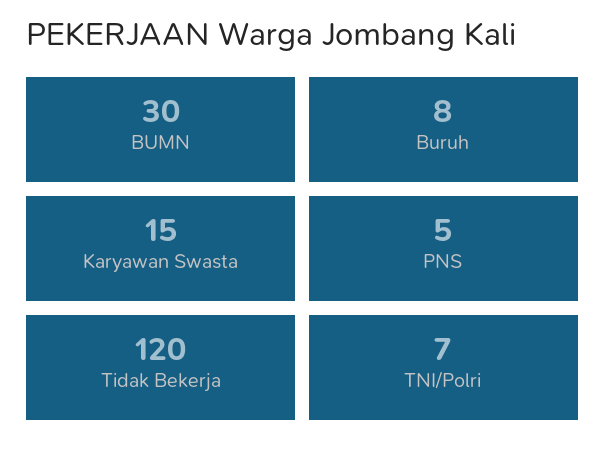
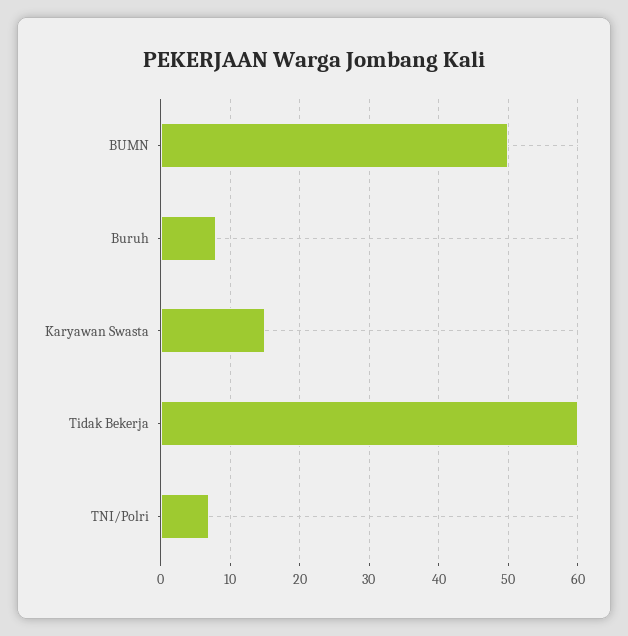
BUMN: 30 -> 50
PNS: 5 -> none
Tidak Bekerja: 120 -> 60

